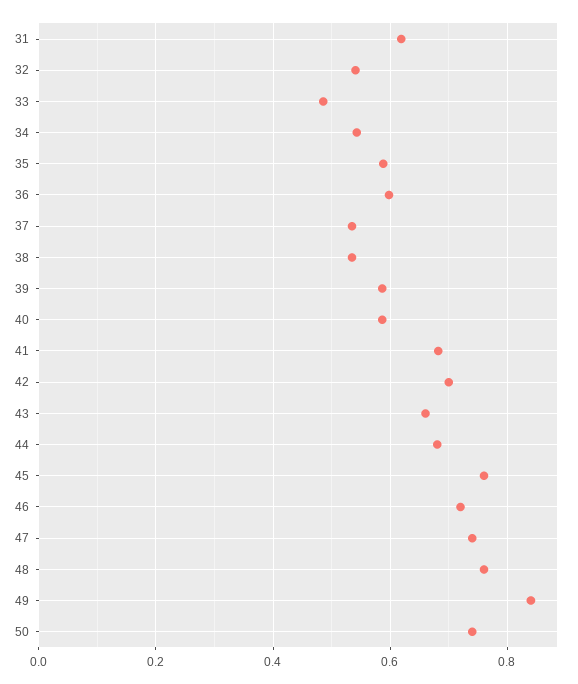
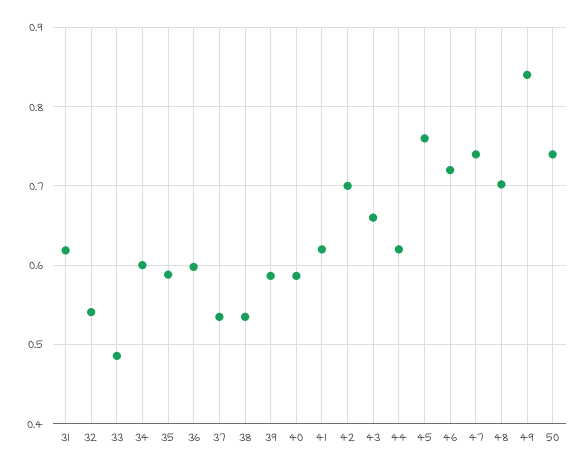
34: 0.54 -> 0.6
41: 0.68 -> 0.62
44: 0.68 -> 0.62
48: 0.76 -> 0.7

